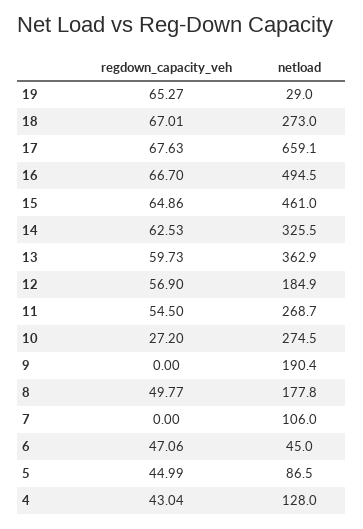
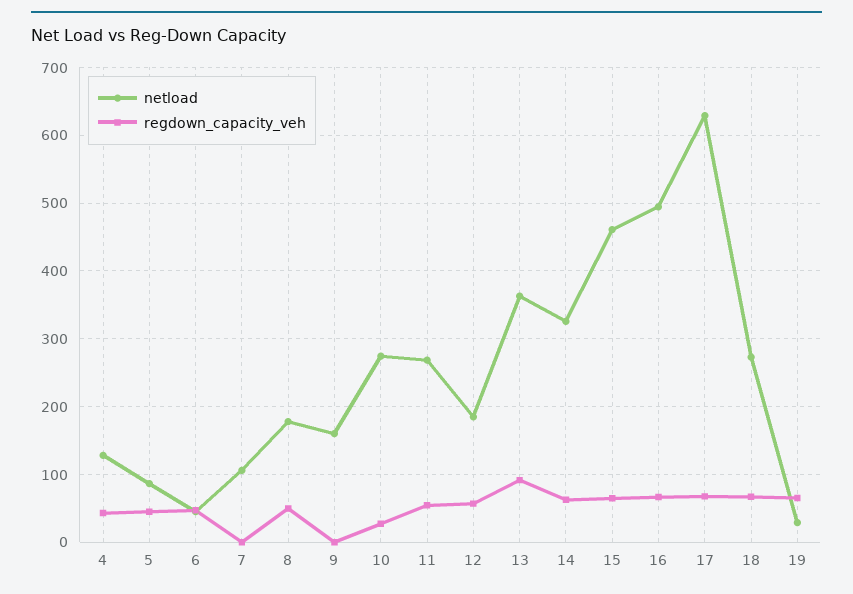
netload, 17: 659.1 -> 630
regdown_capacity_veh, 13: 59.73 -> 90
netload, 9: 190.4 -> 160

